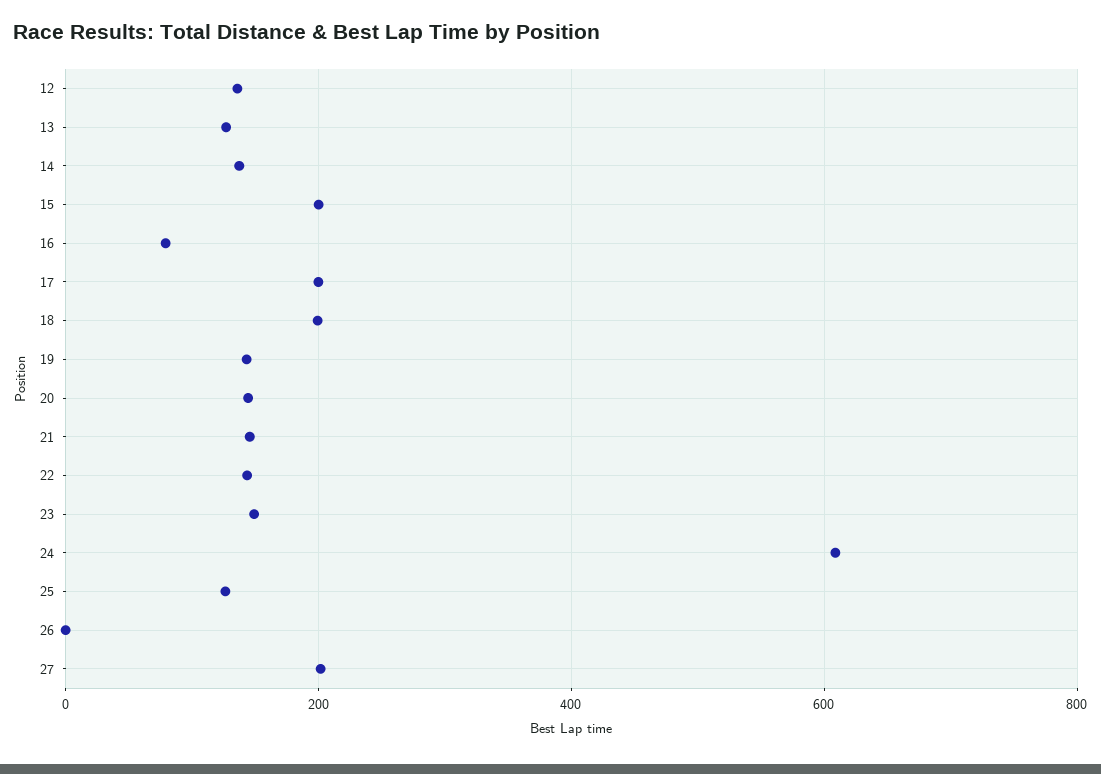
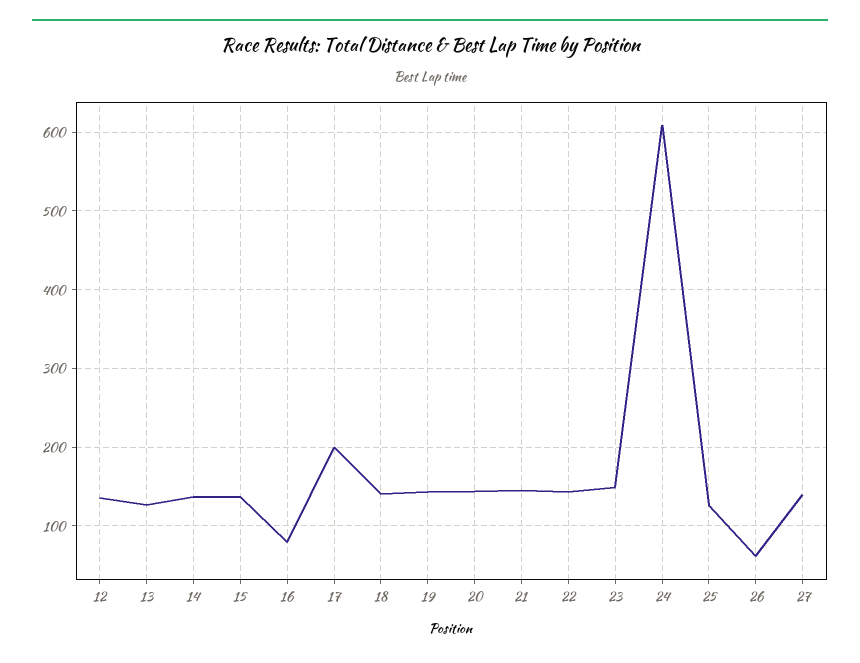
15: 200 -> 140
18: 200 -> 140
26: 0 -> 60
27: 200 -> 140

